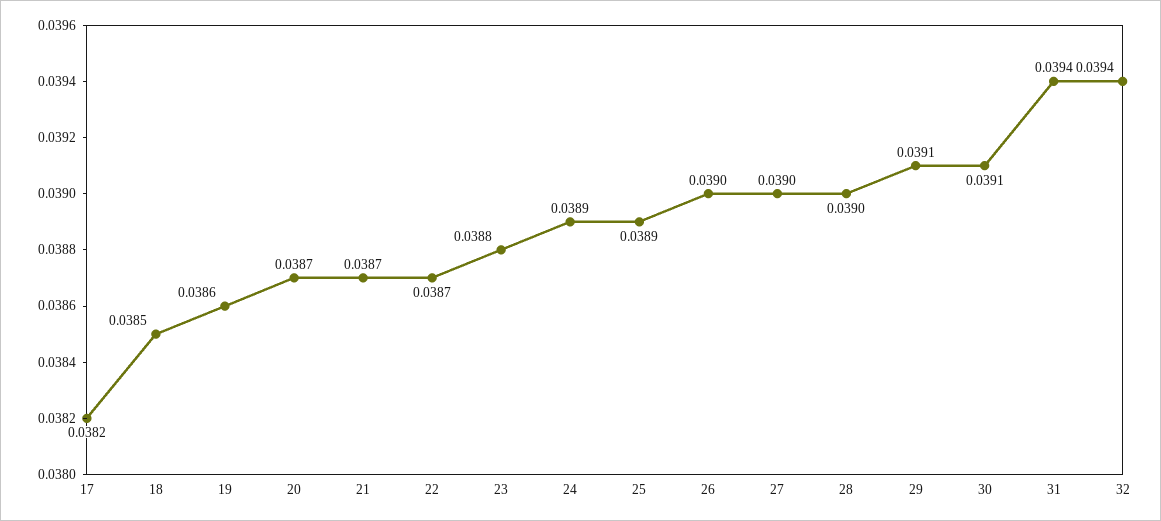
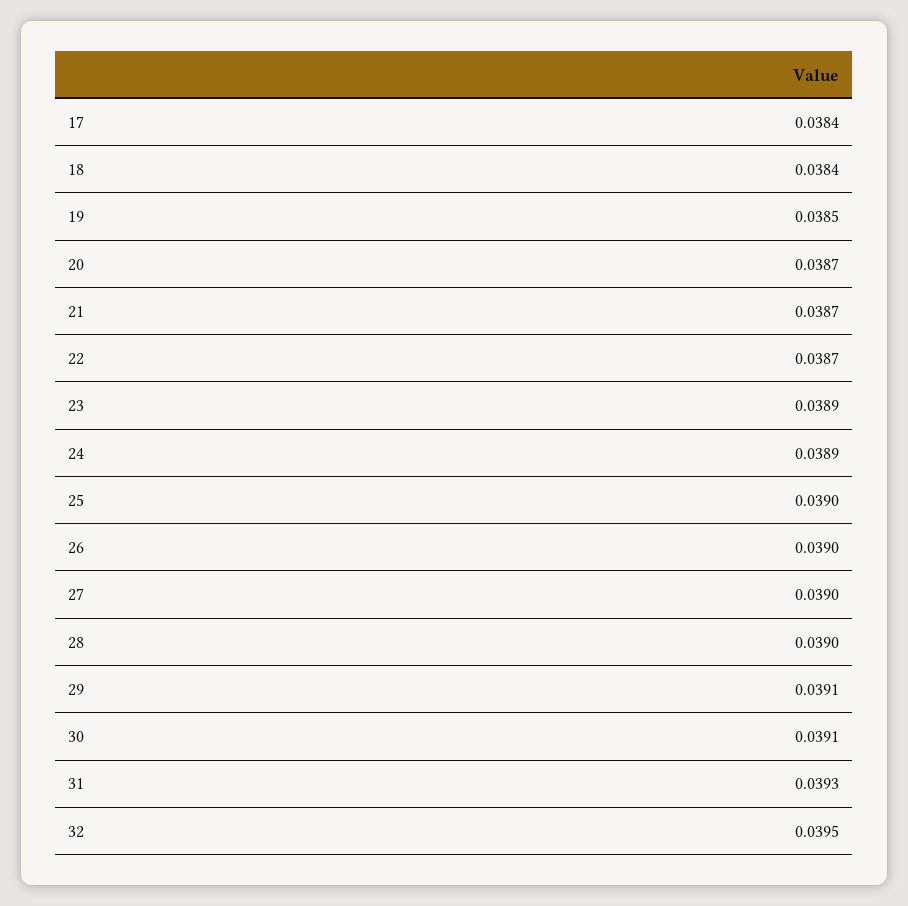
17: 0.0382 -> 0.0384
18: 0.0385 -> 0.0384
19: 0.0386 -> 0.0385
23: 0.0388 -> 0.0389
25: 0.0389 -> 0.039
31: 0.0394 -> 0.0393
32: 0.0394 -> 0.0395

